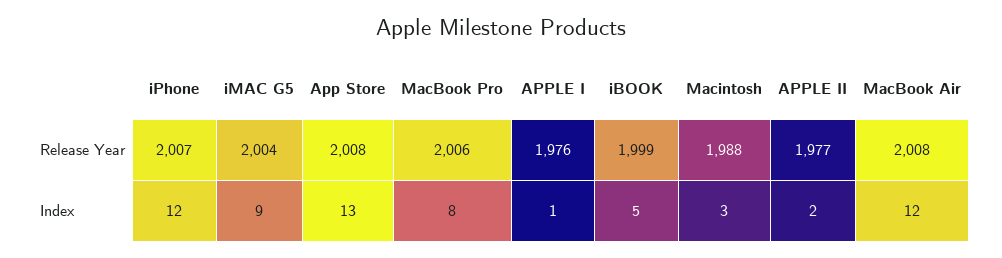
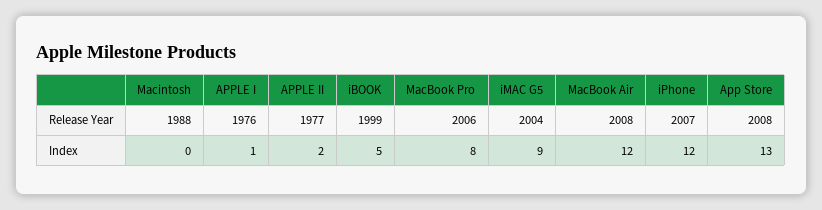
Macintosh, Index: 3 -> 0

